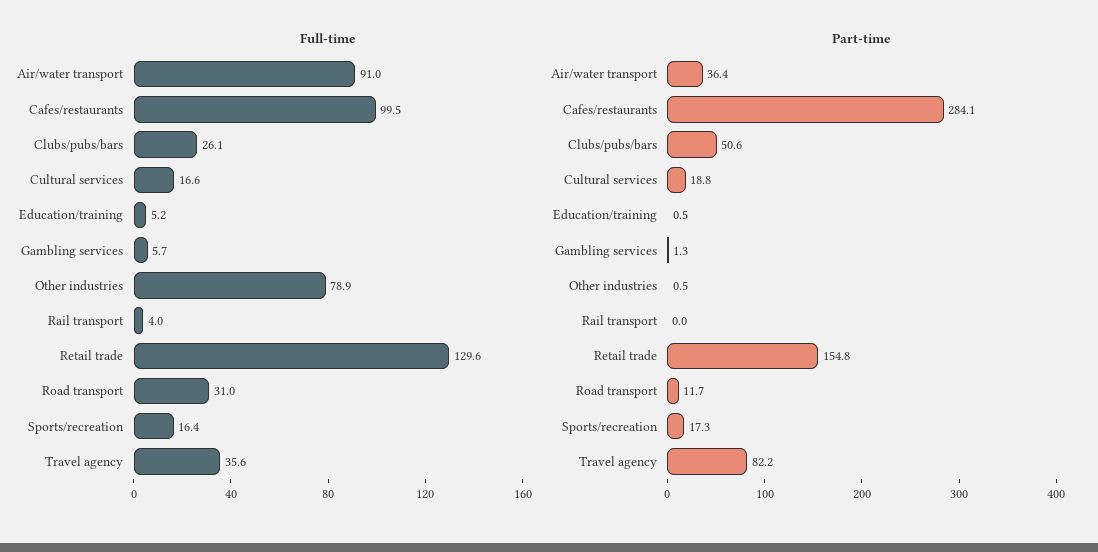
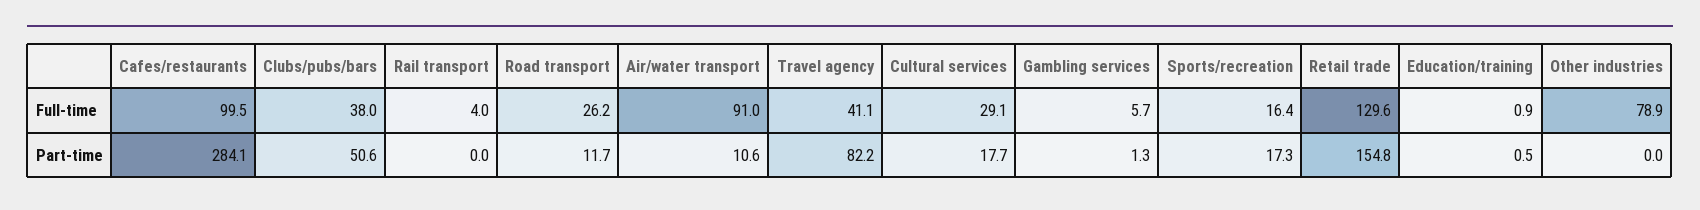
Full-time, Clubs/pubs/bars: 26.1 -> 38
Full-time, Cultural services: 16.6 -> 29.1
Full-time, Education/training: 5.2 -> 0.9
Full-time, Road transport: 31 -> 26.2
Full-time, Travel agency: 35.6 -> 41.1
Part-time, Air/water transport: 36.4 -> 10.6
Part-time, Cultural services: 18.8 -> 17.7
Part-time, Other industries: 0.5 -> 0

